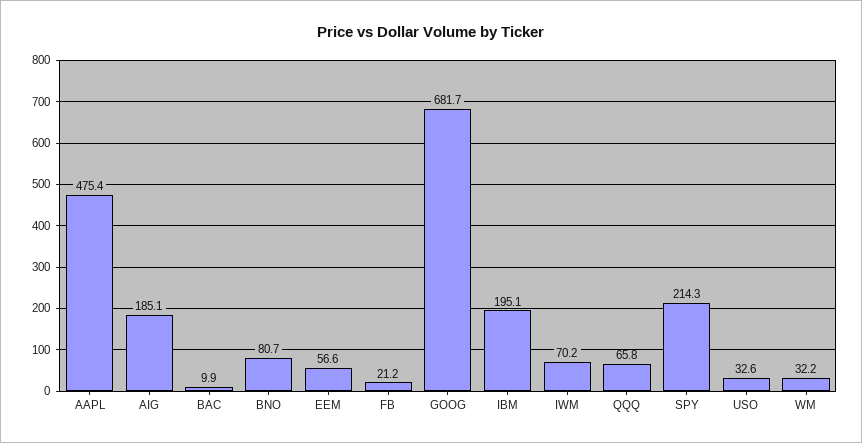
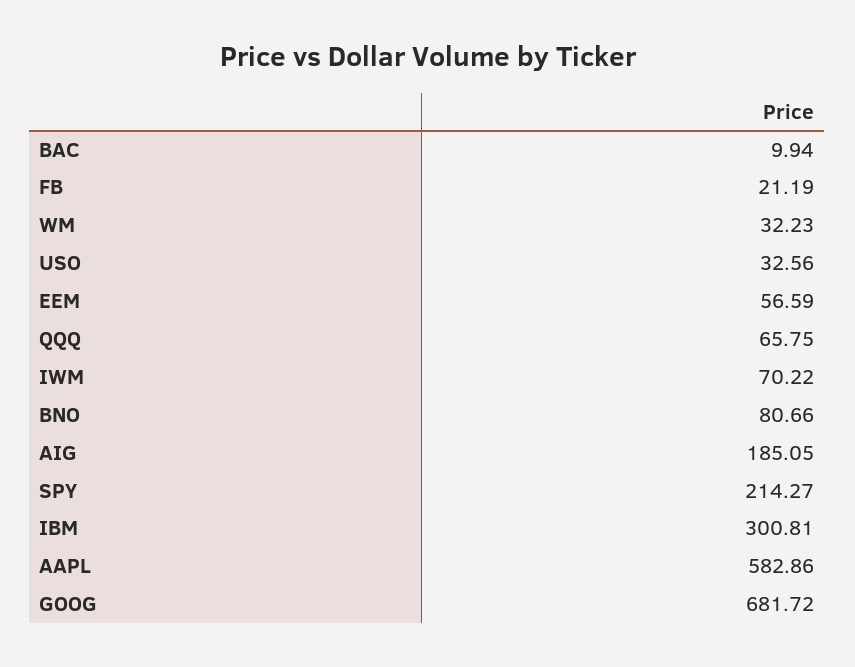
AAPL: 475.4 -> 582.86
IBM: 195.1 -> 300.81

